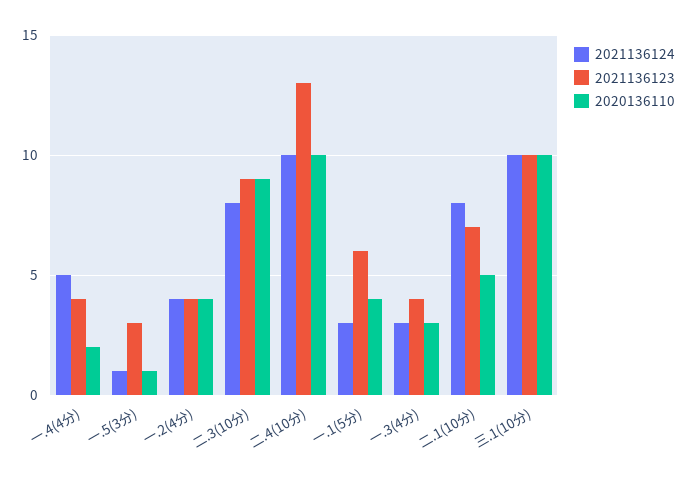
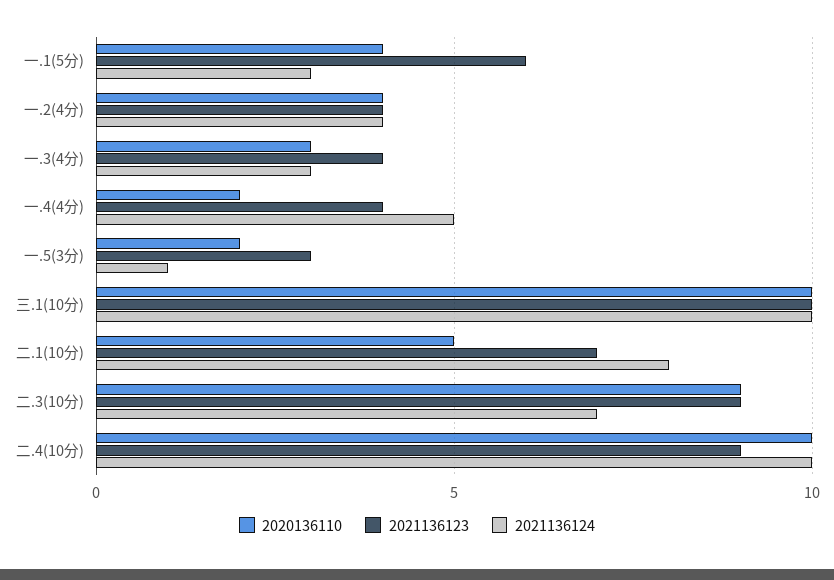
2020136110, 一.5(3分): 1 -> 2
2021136124, 二.3(10分): 8 -> 7
2021136123, 二.4(10分): 13 -> 9

